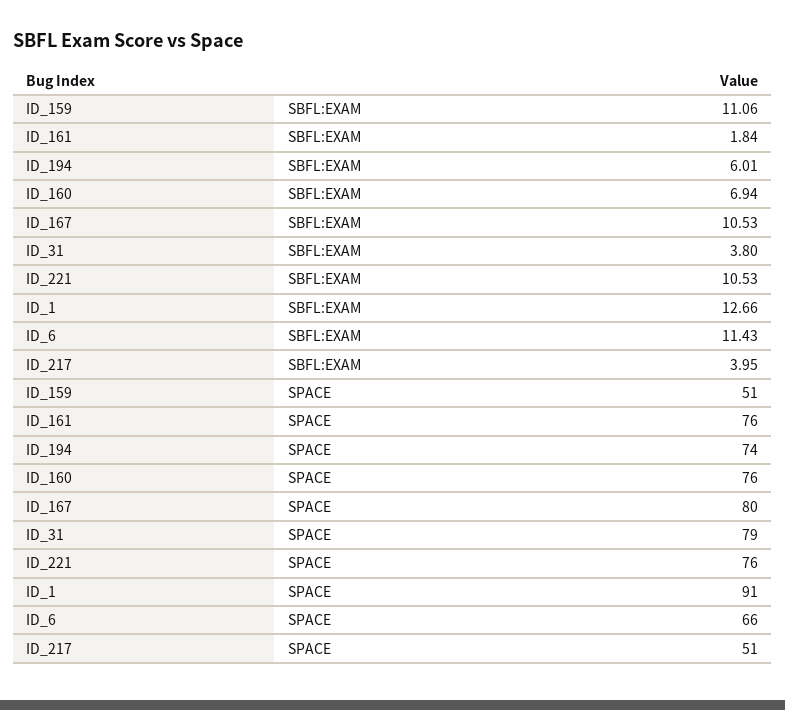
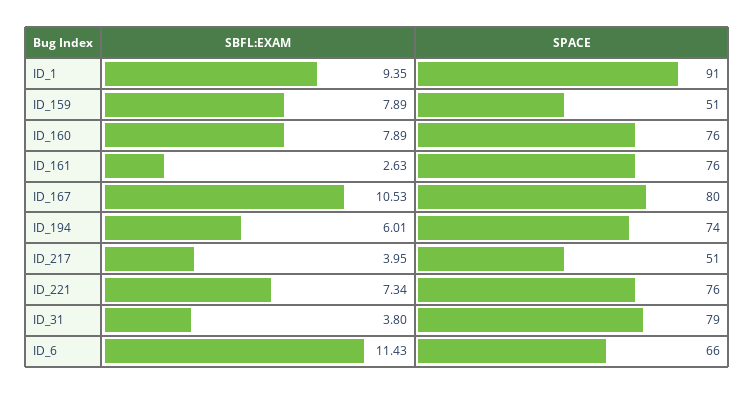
ID_159, SBFL:EXAM: 11.06 -> 7.89
ID_161, SBFL:EXAM: 1.84 -> 2.63
ID_160, SBFL:EXAM: 6.94 -> 7.89
ID_221, SBFL:EXAM: 10.53 -> 7.34
ID_1, SBFL:EXAM: 12.66 -> 9.35

